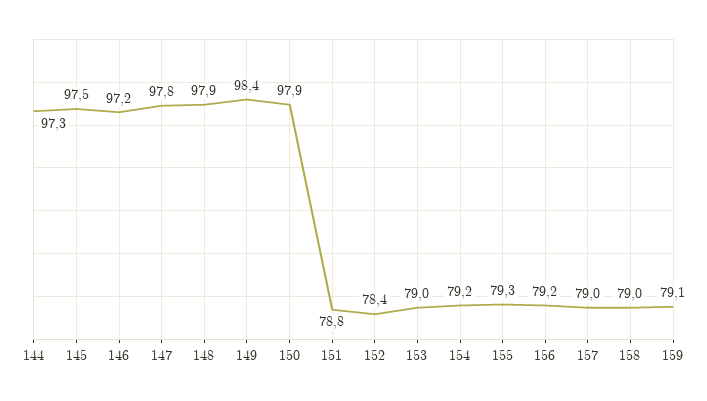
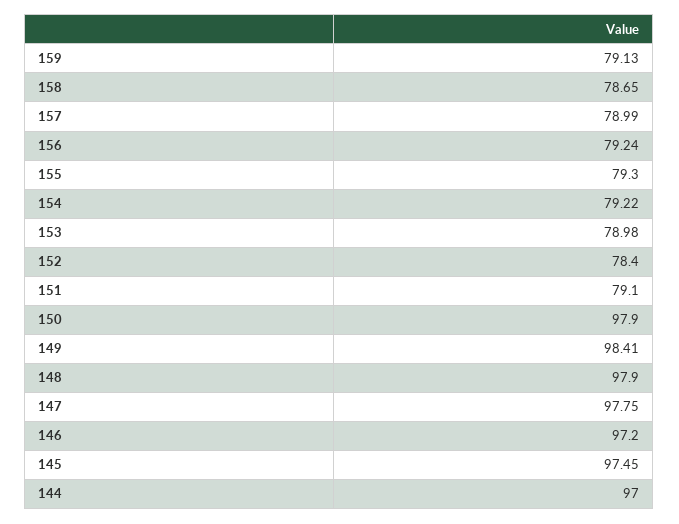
144: 97.3 -> 97
151: 78.8 -> 79.1
158: 79 -> 78.65

